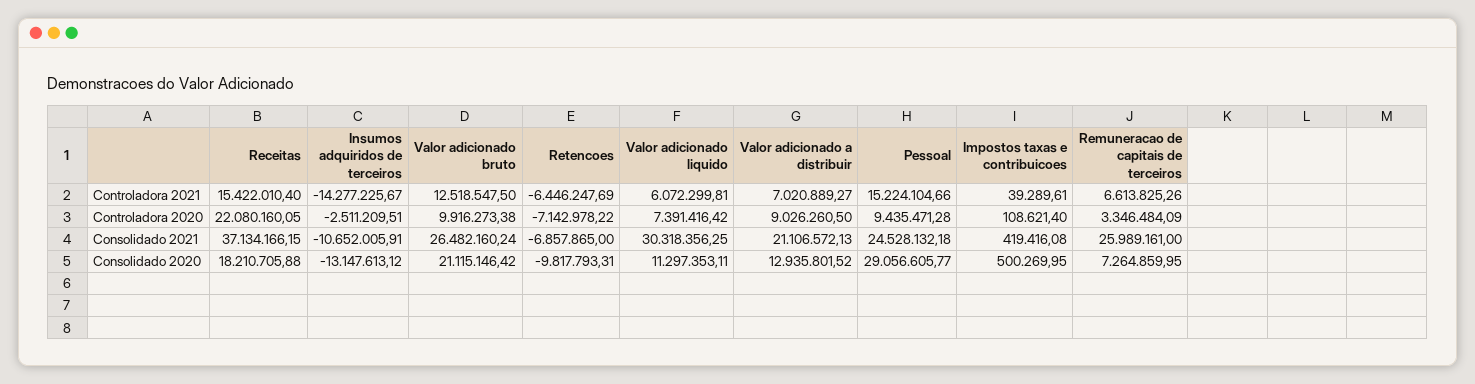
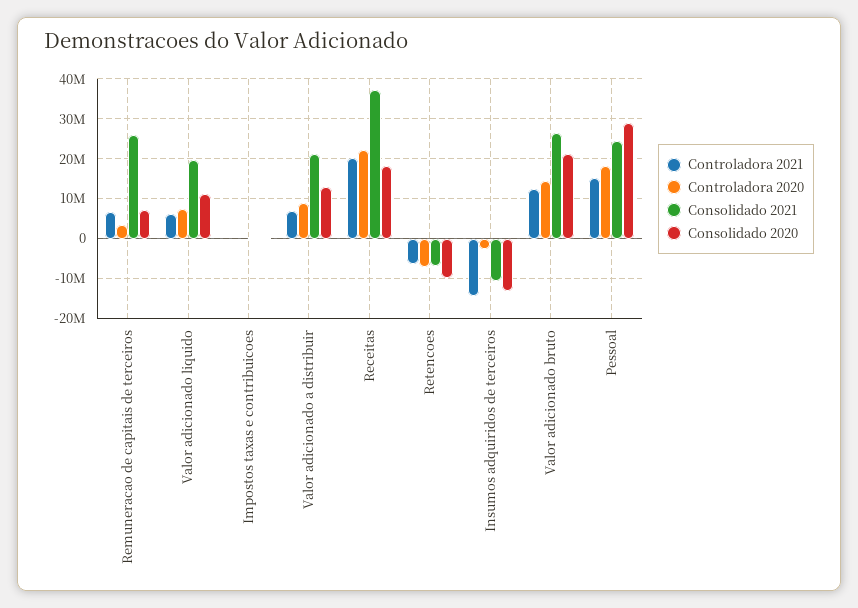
Controladora 2021, Receitas: 15422010.4 -> 20000000
Controladora 2020, Valor adicionado bruto: 9916273.38 -> 14000000
Controladora 2020, Pessoal: 9435471.28 -> 18000000
Consolidado 2021, Valor adicionado liquido: 30318356.25 -> 20000000

